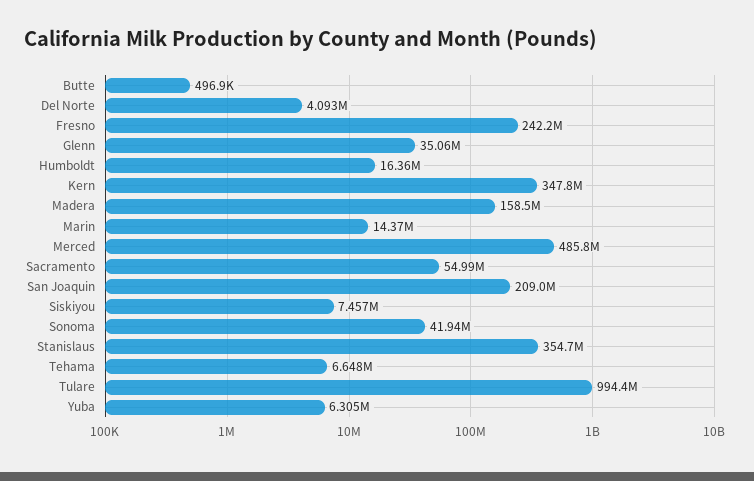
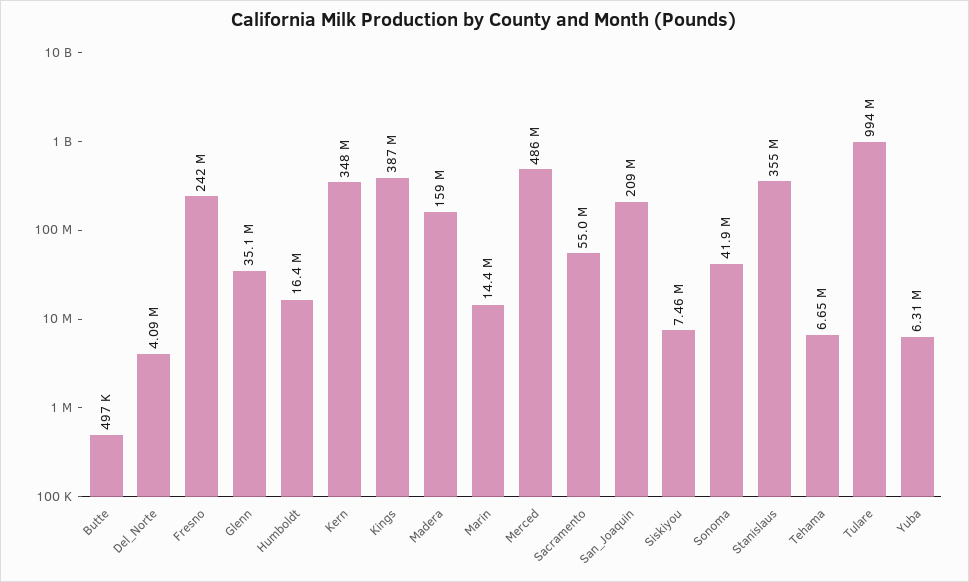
Kings: none -> 387000000

